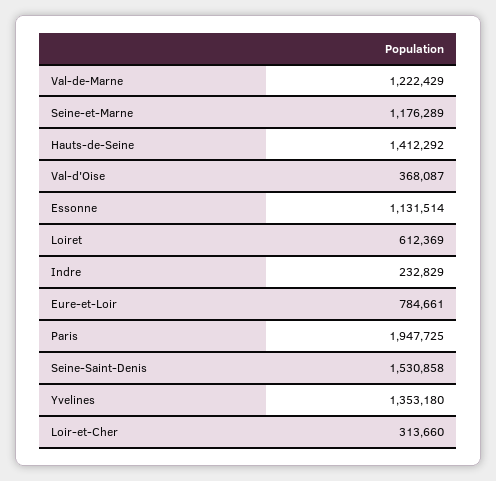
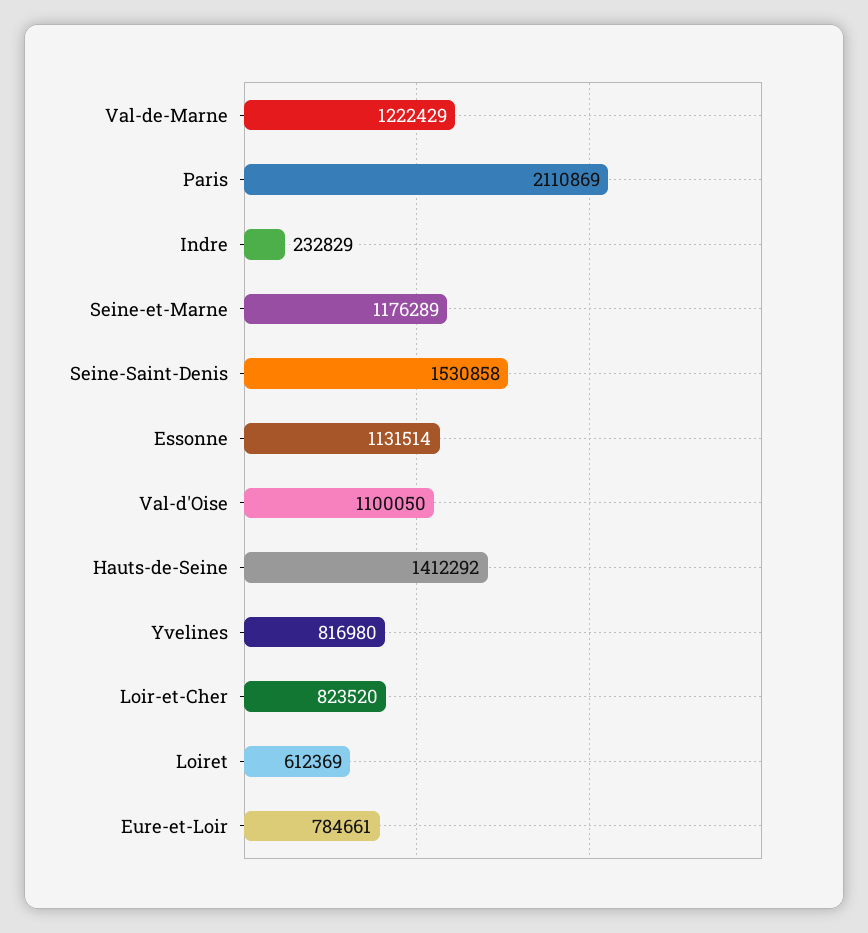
Val-d'Oise: 368087 -> 1100050
Paris: 1947725 -> 2110869
Yvelines: 1353180 -> 816980
Loir-et-Cher: 313660 -> 823520

